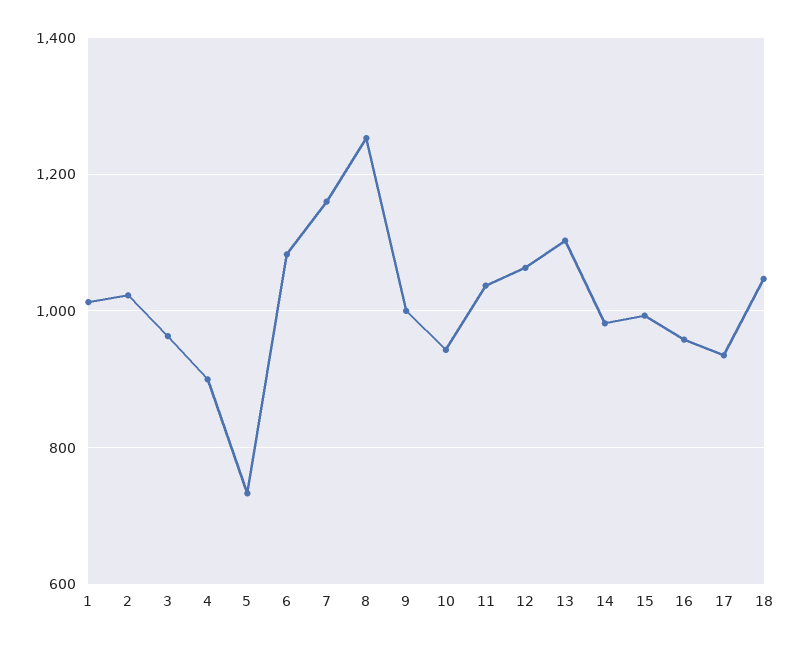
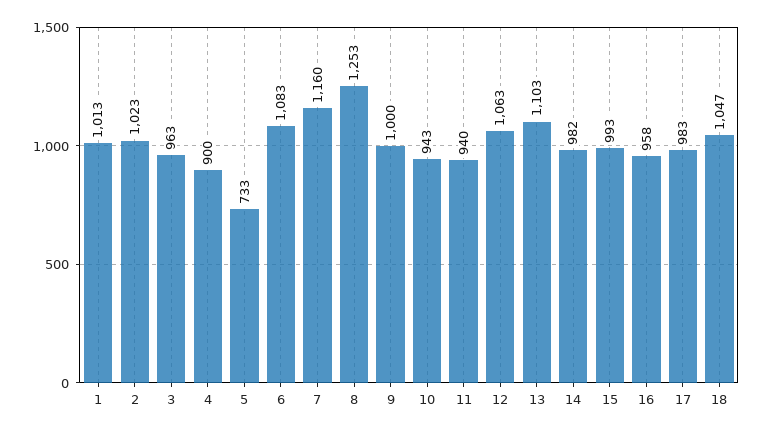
11: 1040 -> 940
17: 940 -> 983

